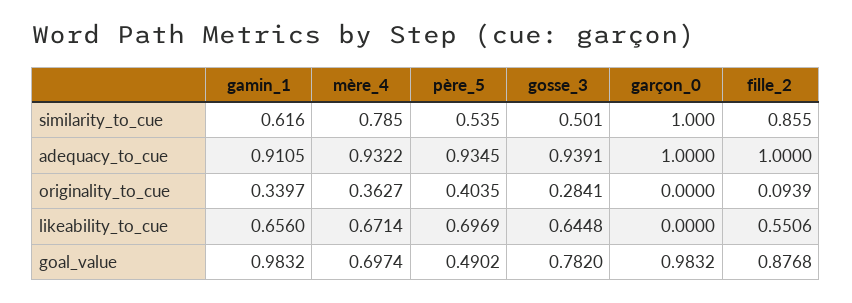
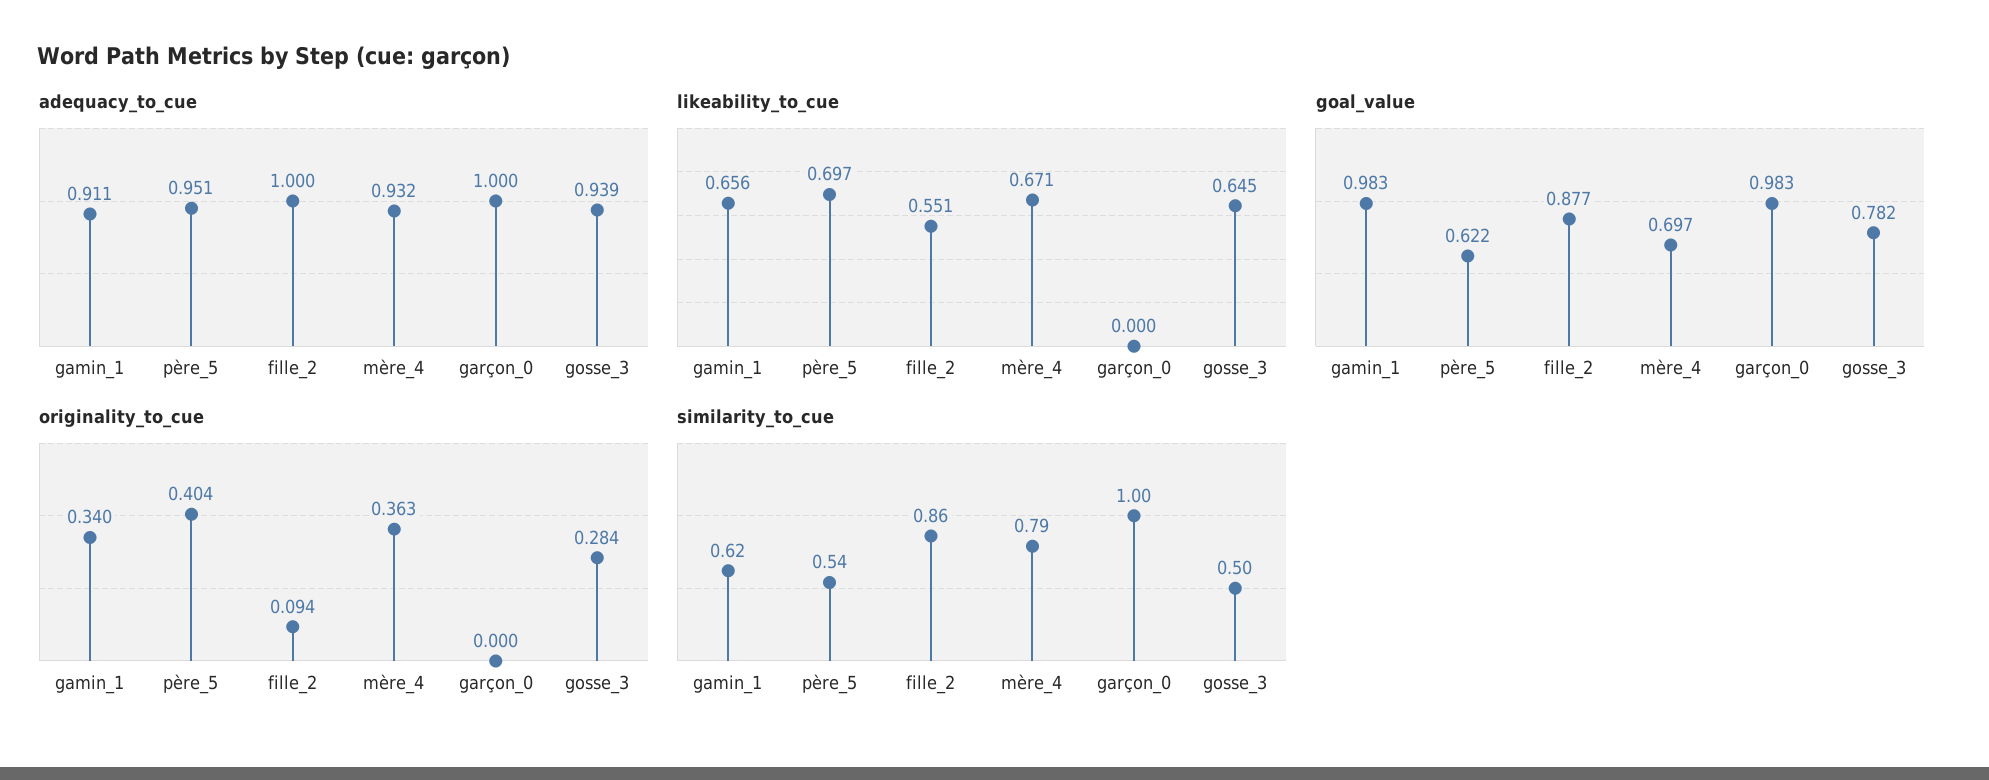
adequacy_to_cue, père_5: 0.9345 -> 0.951
goal_value, père_5: 0.4902 -> 0.622

